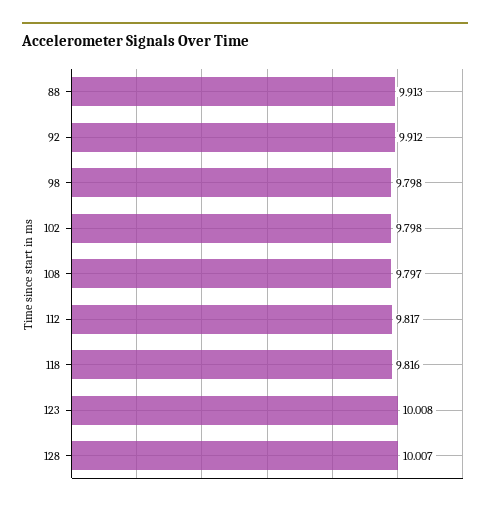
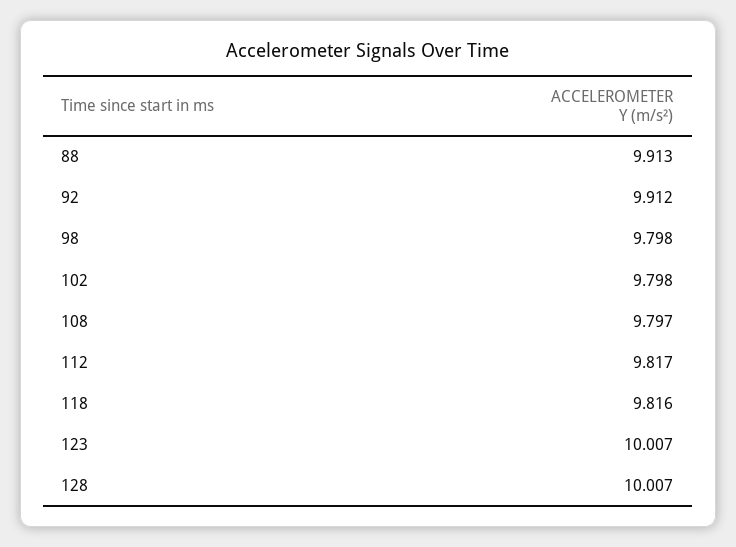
123: 10.008 -> 10.007

